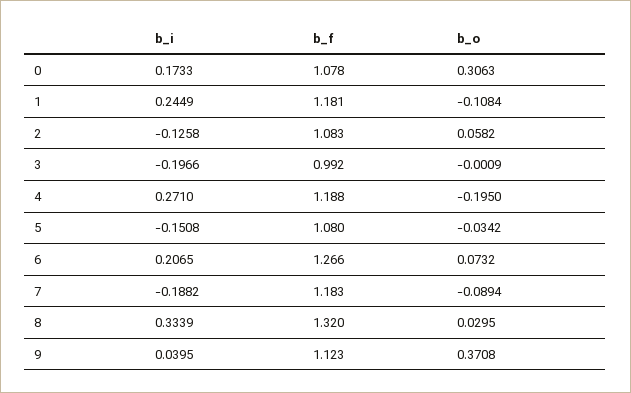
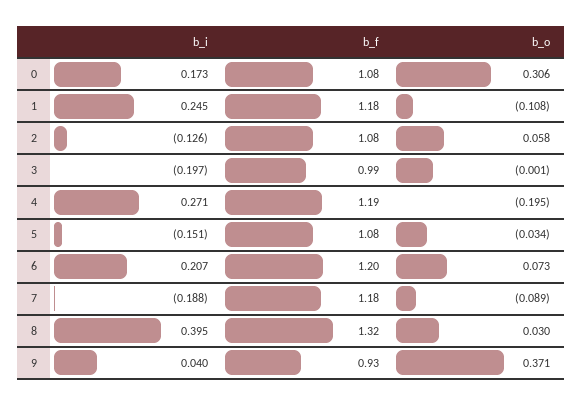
b_f, 6: 1.266 -> 1.2
b_i, 8: 0.3339 -> 0.395
b_f, 9: 1.123 -> 0.93

